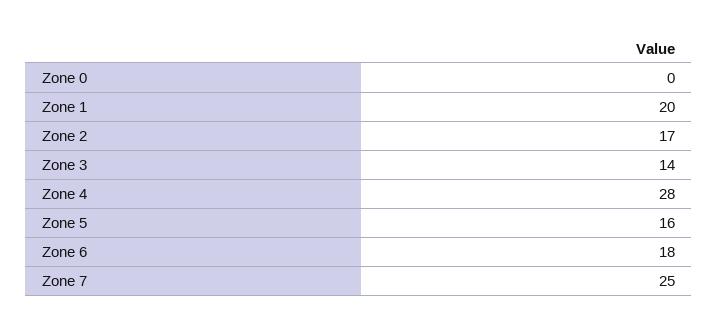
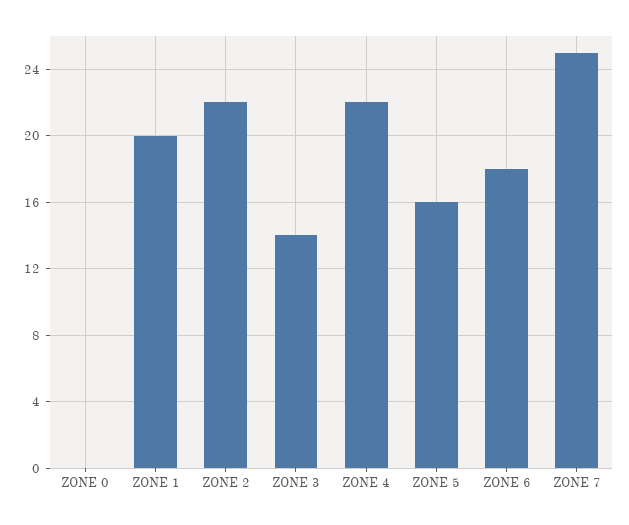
Zone 2: 17 -> 22
Zone 4: 28 -> 22

